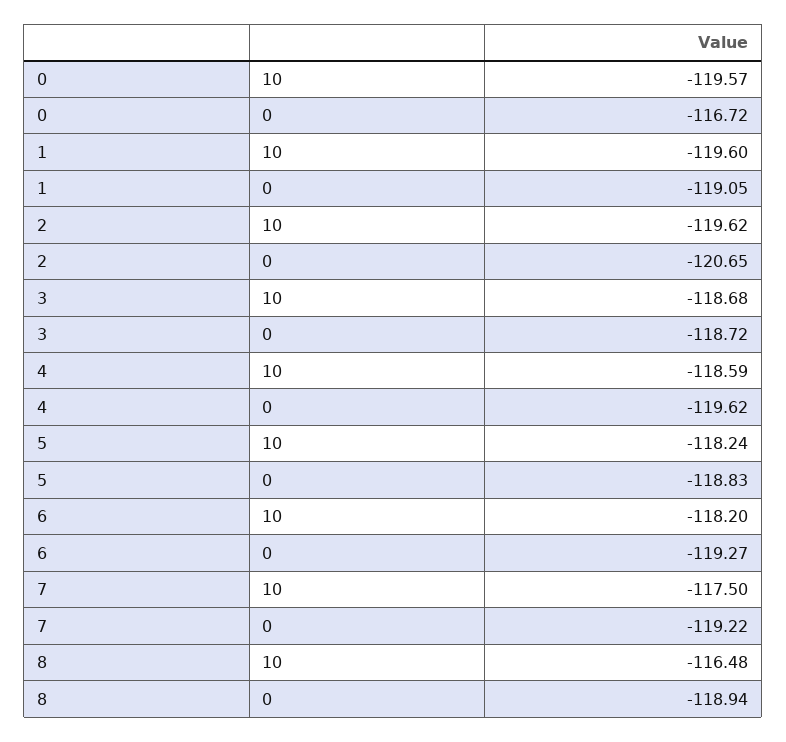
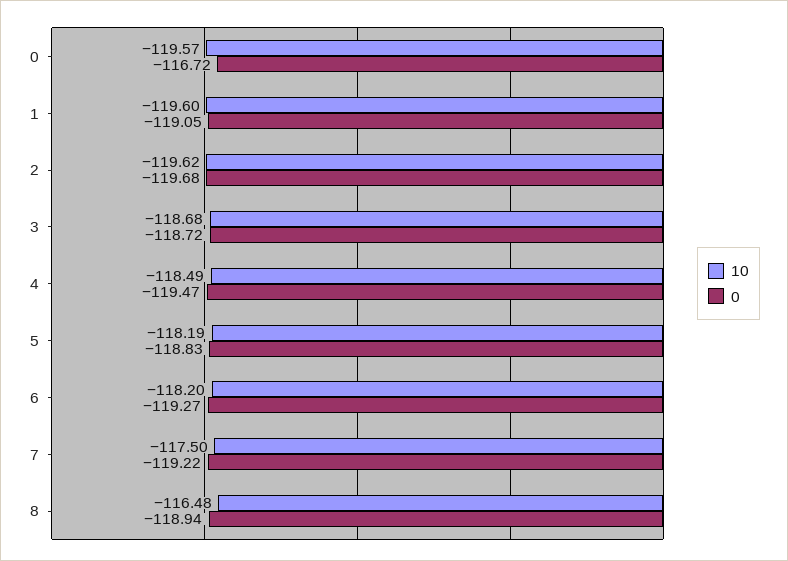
0, 2: -120.65 -> -119.68
10, 4: -118.59 -> -118.49
0, 4: -119.62 -> -119.47
10, 5: -118.24 -> -118.19

